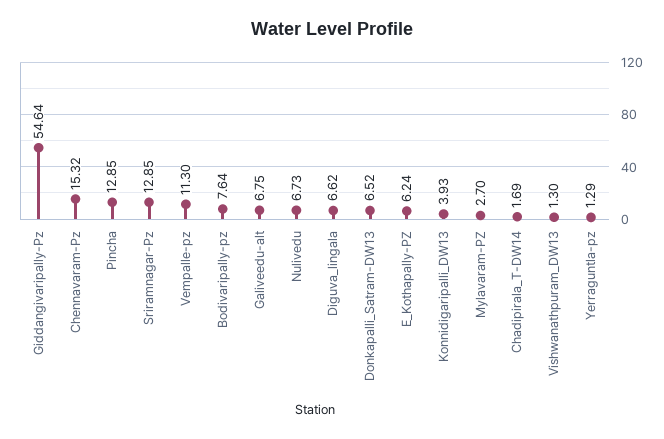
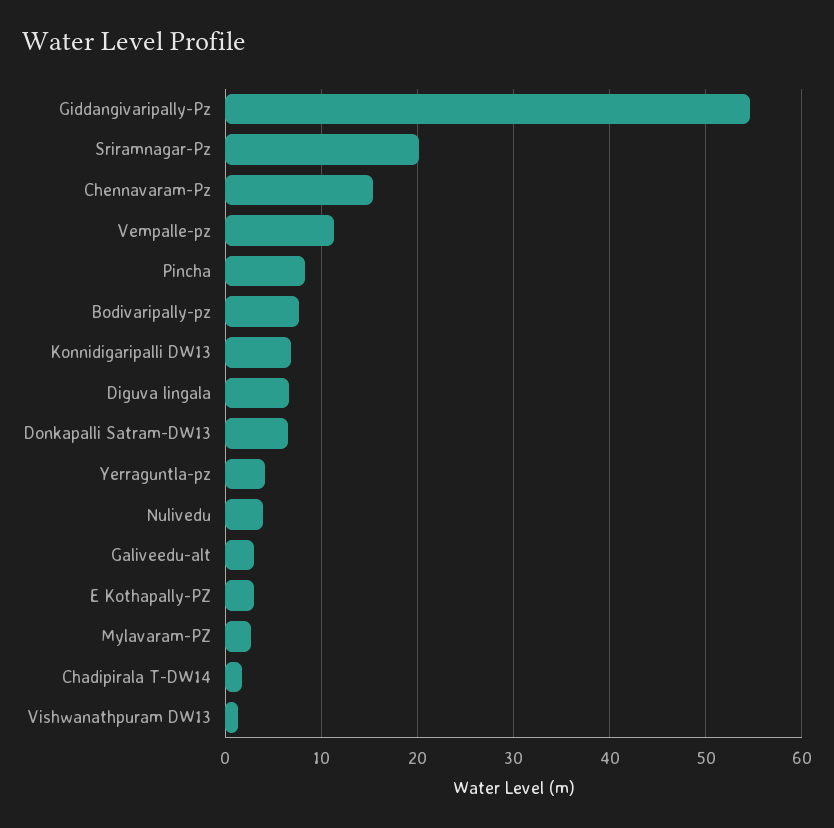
Pincha: 12.85 -> 8
Sriramnagar-Pz: 12.85 -> 20
Galiveedu-alt: 6.75 -> 3
Nulivedu: 6.73 -> 4
E_Kothapally-PZ: 6.24 -> 3
Konnidigaripalli_DW13: 3.93 -> 7
Yerraguntla-pz: 1.29 -> 4

